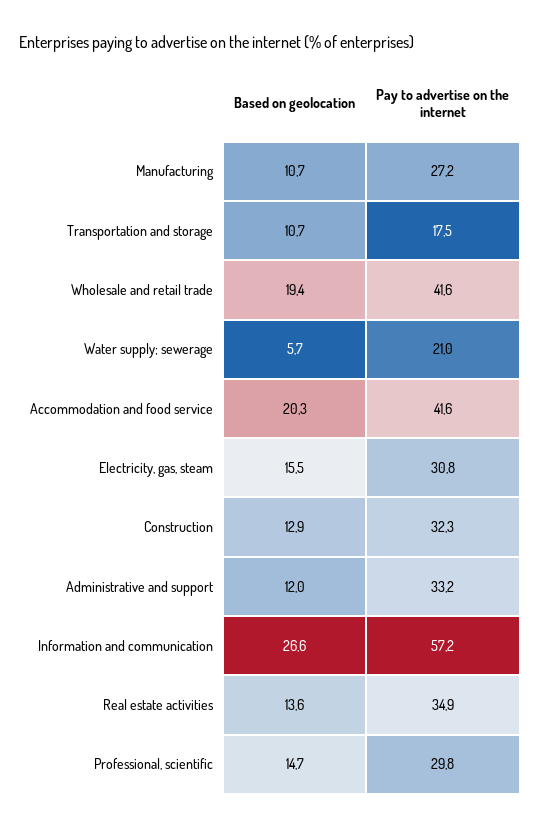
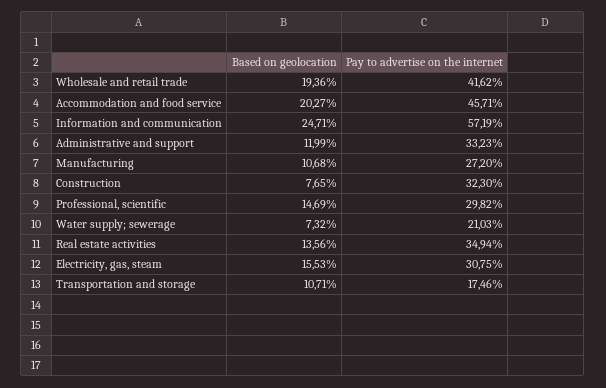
Based on geolocation, Water supply; sewerage: 5.7 -> 7.32
Pay to advertise on the internet, Accommodation and food service: 41.6 -> 45.71
Based on geolocation, Construction: 12.9 -> 7.65
Based on geolocation, Information and communication: 26.6 -> 24.71

